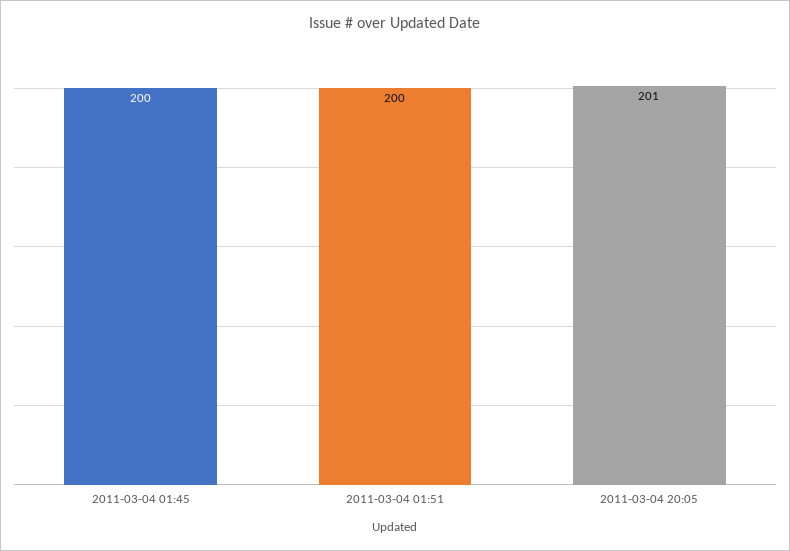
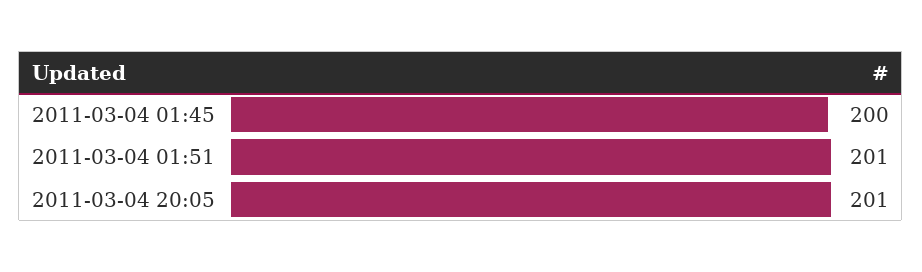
2011-03-04 01:51: 200 -> 201

